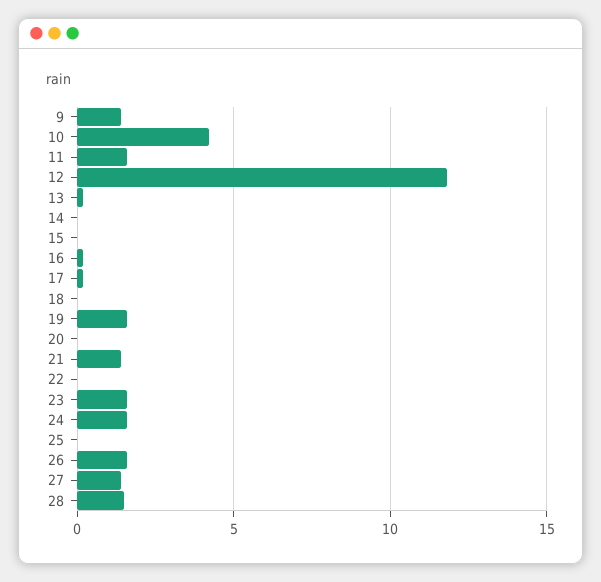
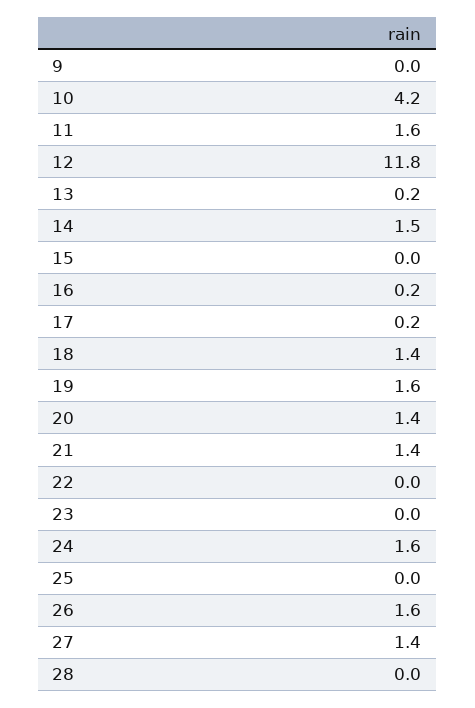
9: 1.5 -> 0
14: 0 -> 1.5
18: 0 -> 1.4
20: 0 -> 1.4
23: 1.5 -> 0
28: 1.5 -> 0

